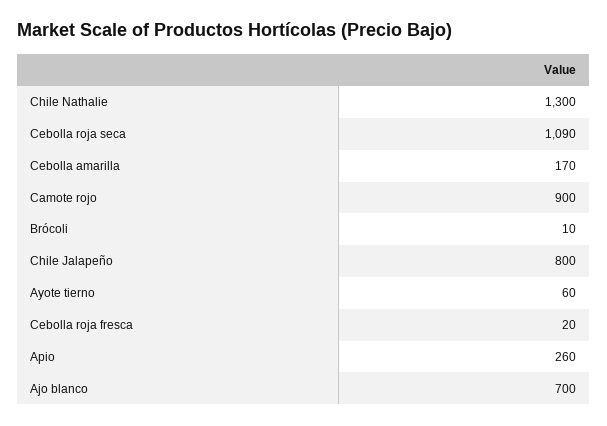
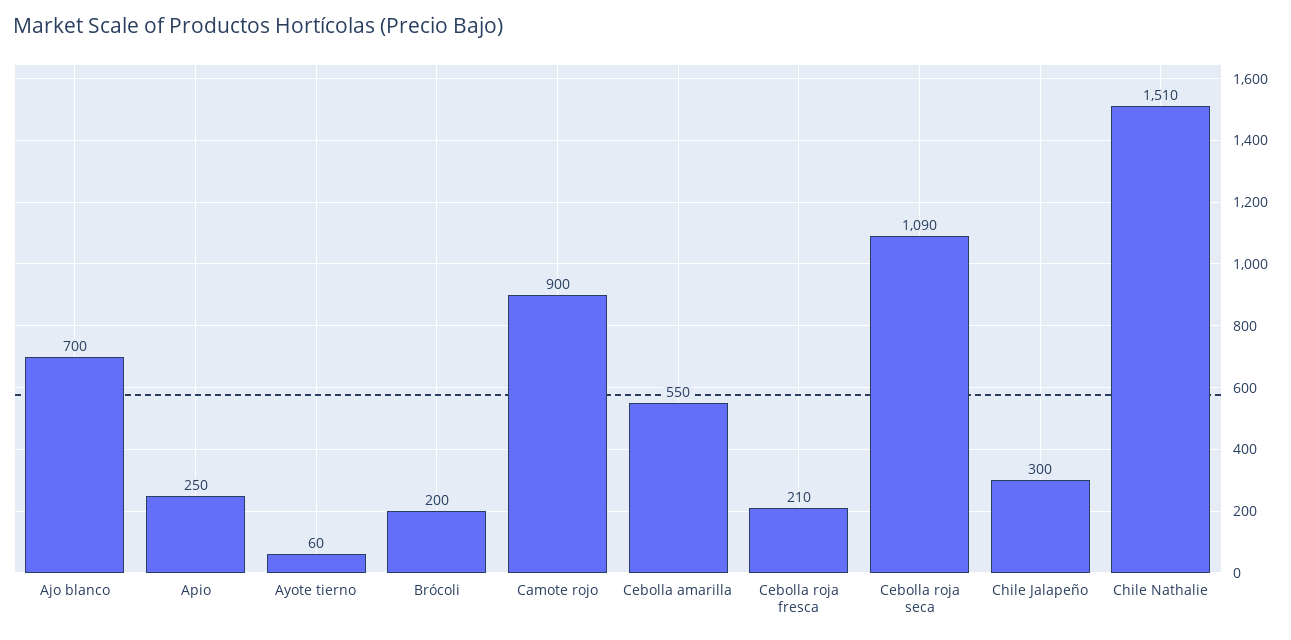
Chile Nathalie: 1300 -> 1510
Cebolla amarilla: 170 -> 550
Brócoli: 10 -> 200
Chile Jalapeño: 800 -> 300
Cebolla roja fresca: 20 -> 210
Apio: 260 -> 250

